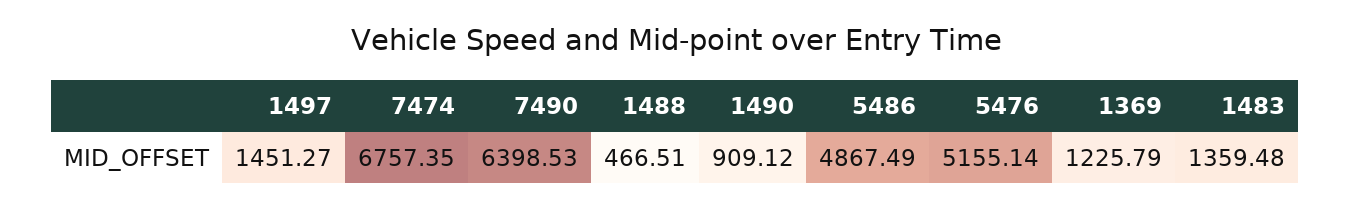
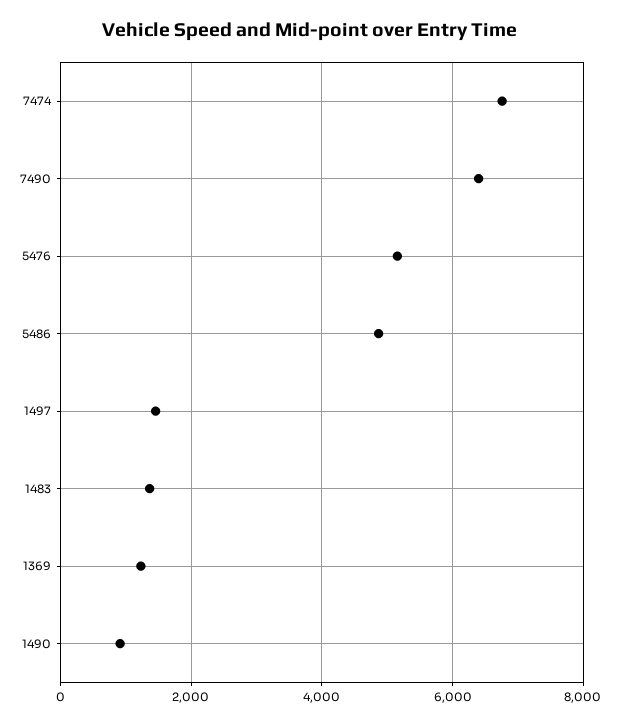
1488: 466.51 -> none

